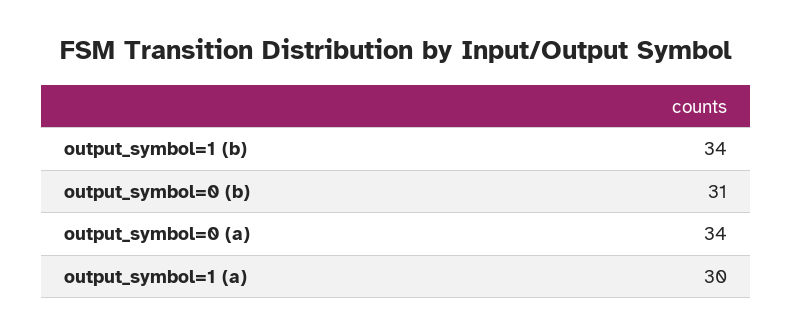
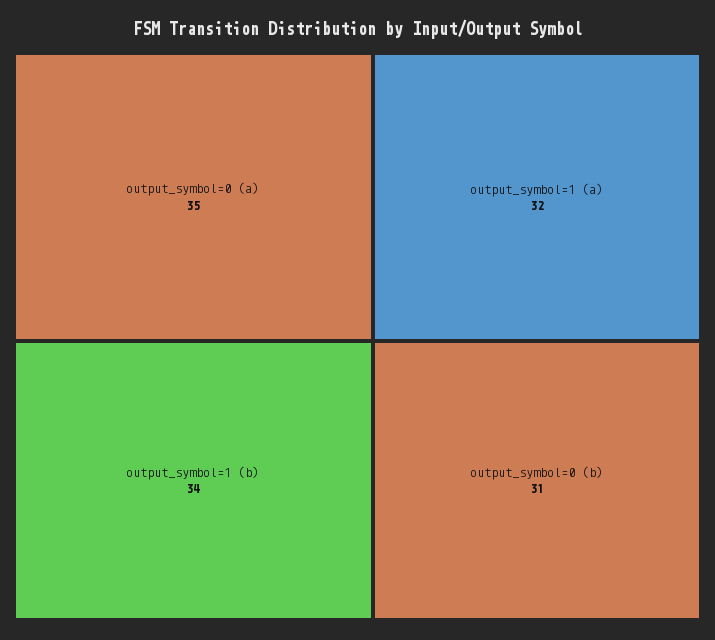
output_symbol=0 (a): 34 -> 35
output_symbol=1 (a): 30 -> 32

